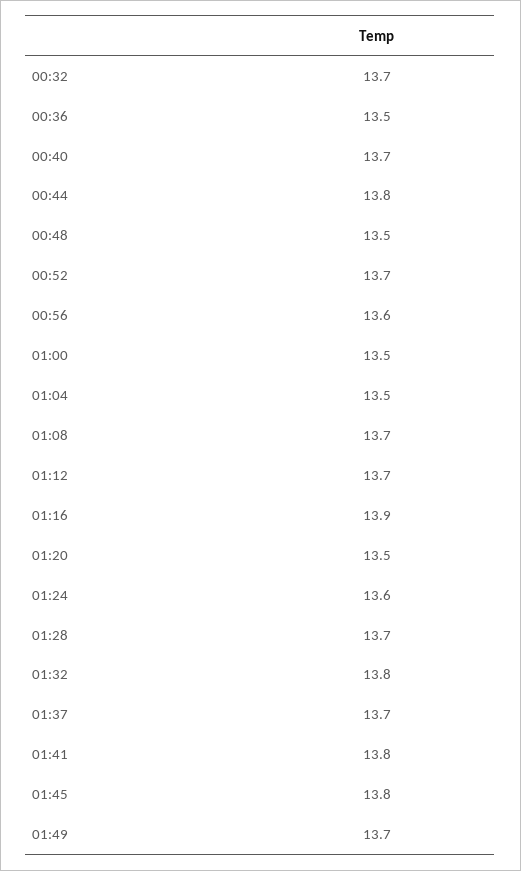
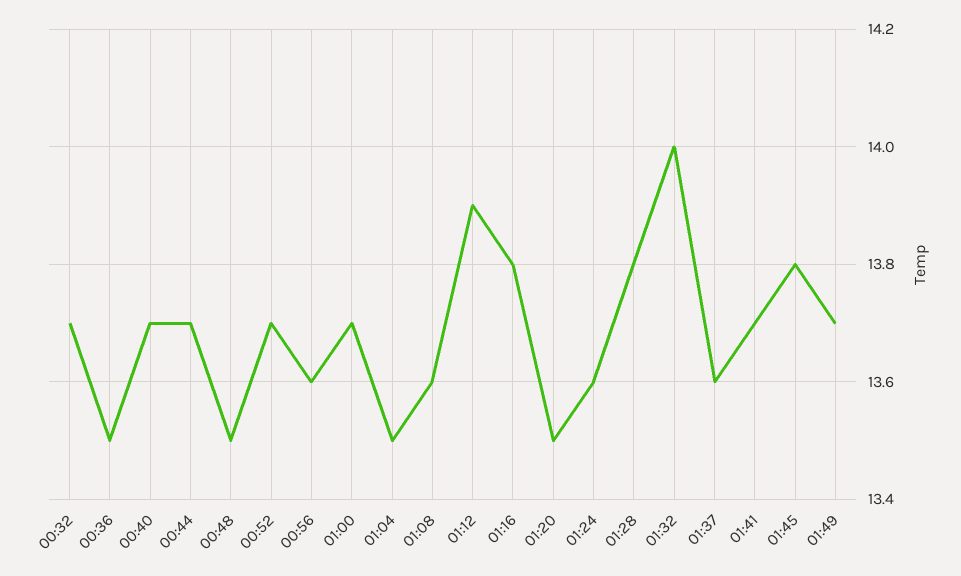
00:44: 13.8 -> 13.7
01:00: 13.5 -> 13.7
01:08: 13.7 -> 13.6
01:12: 13.7 -> 13.9
01:16: 13.9 -> 13.8
01:28: 13.7 -> 13.8
01:32: 13.8 -> 14
01:37: 13.7 -> 13.6
01:41: 13.8 -> 13.7

